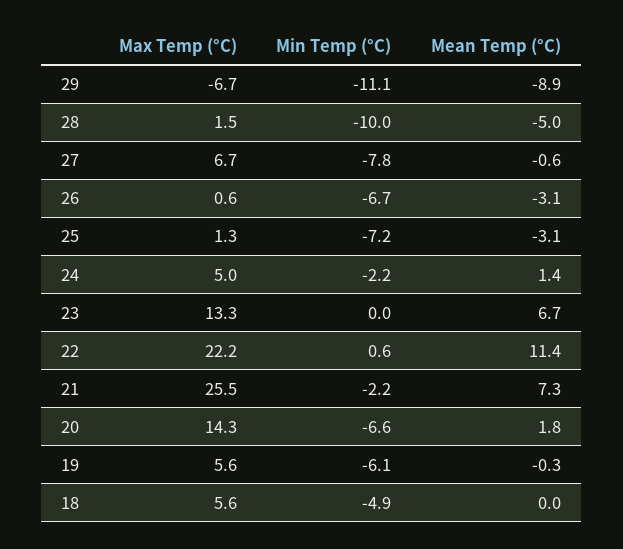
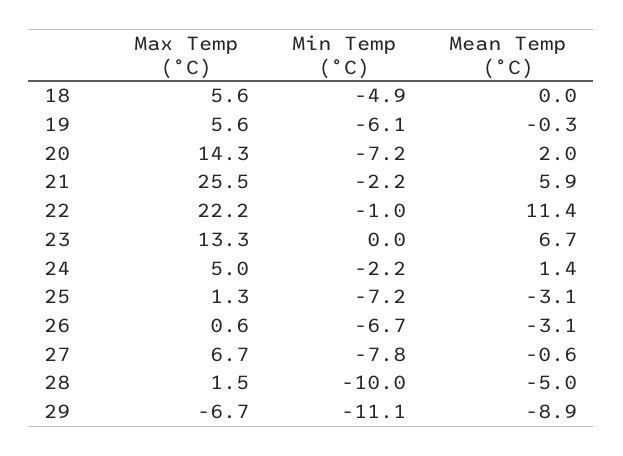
Min Temp (°C), 22: 0.6 -> -1
Mean Temp (°C), 21: 7.3 -> 5.9
Min Temp (°C), 20: -6.6 -> -7.2
Mean Temp (°C), 20: 1.8 -> 2

